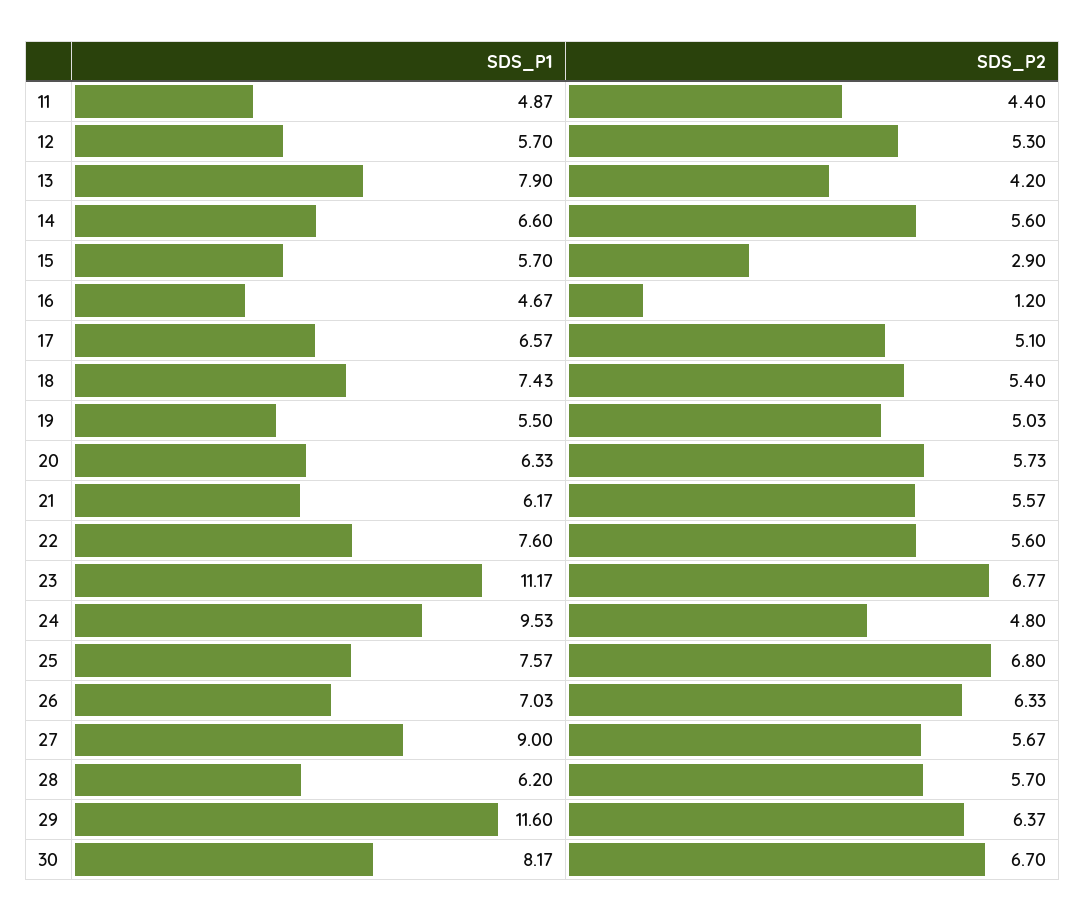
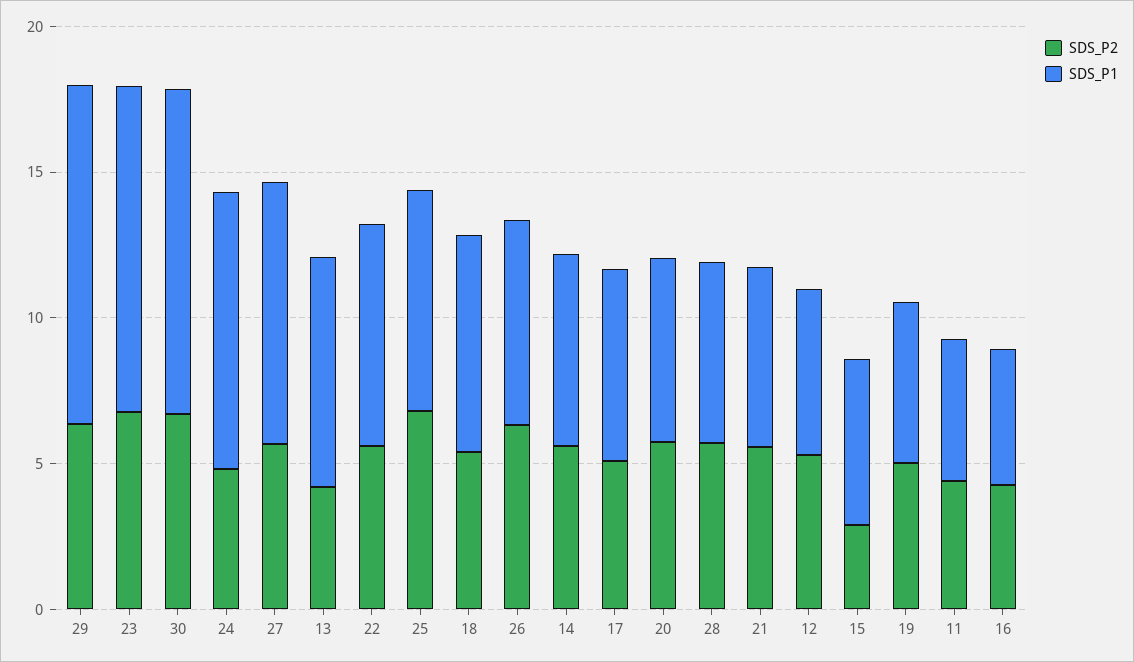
SDS_P2, 16: 1.2 -> 4
SDS_P1, 30: 8.17 -> 11

